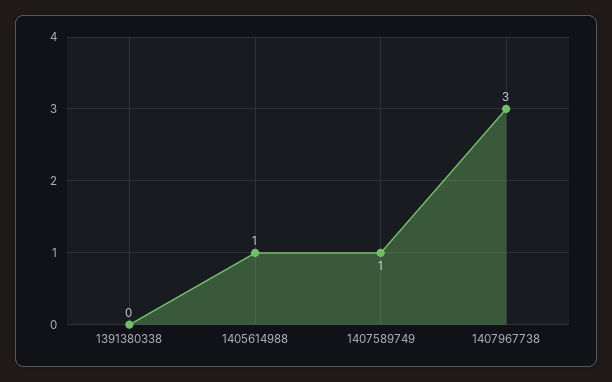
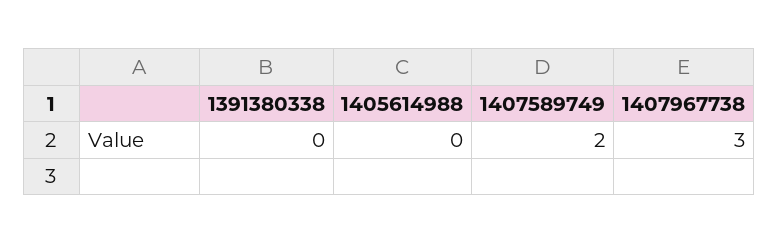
1405614988: 1 -> 0
1407589749: 1 -> 2

